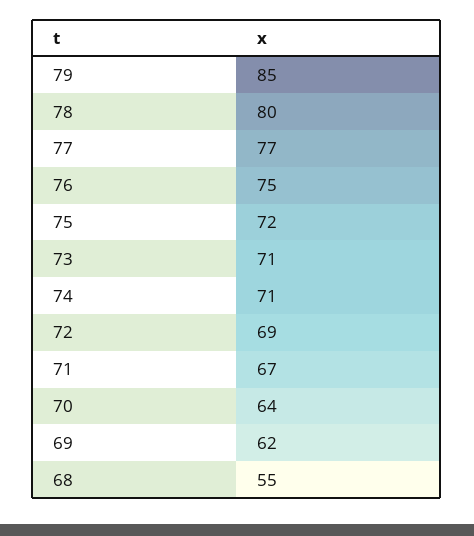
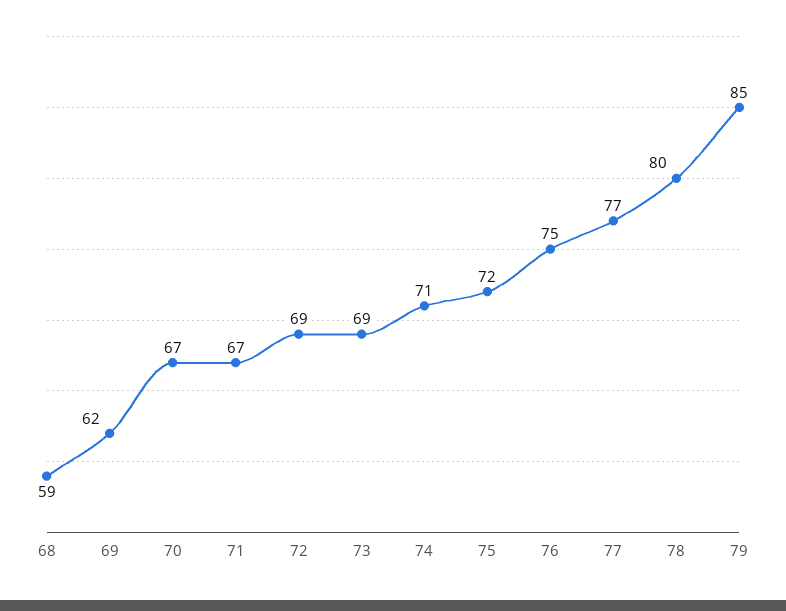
73: 71 -> 69
70: 64 -> 67
68: 55 -> 59

